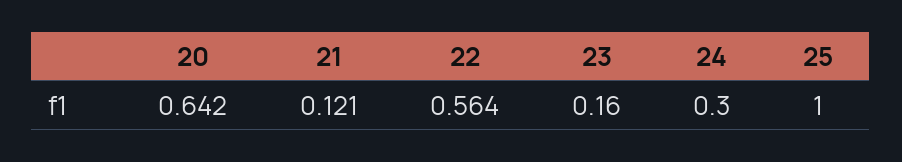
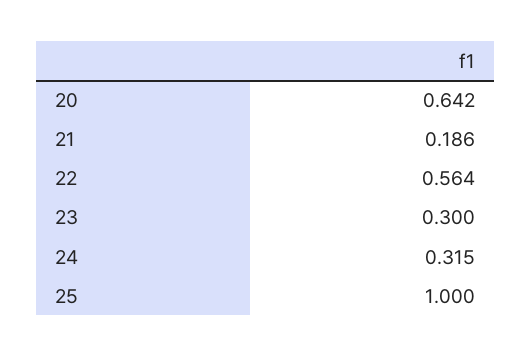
21: 0.121 -> 0.186
23: 0.16 -> 0.3
24: 0.3 -> 0.315

